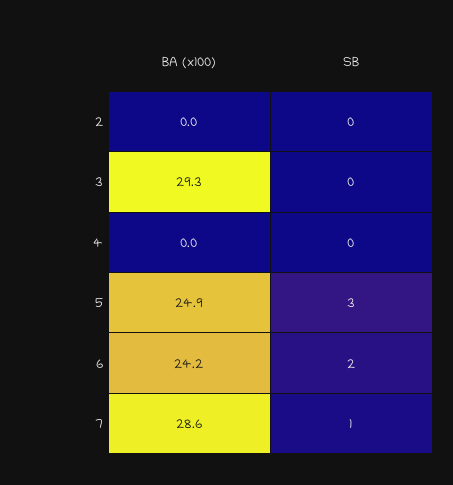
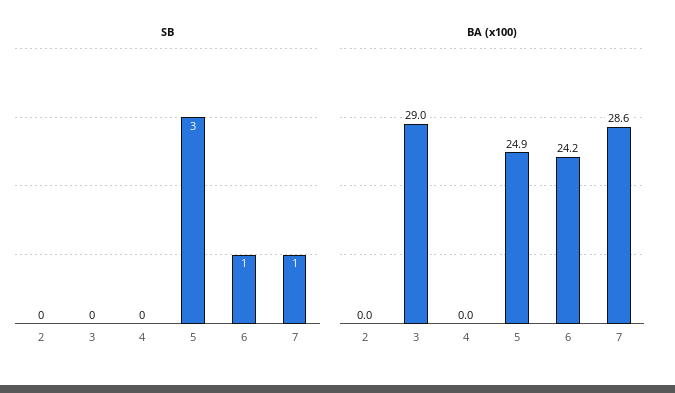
BA (x100), 3: 29.3 -> 29
SB, 6: 2 -> 1

